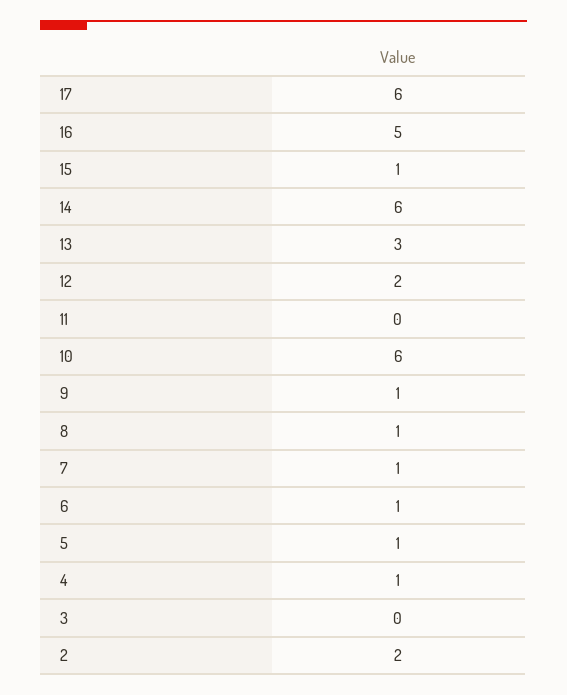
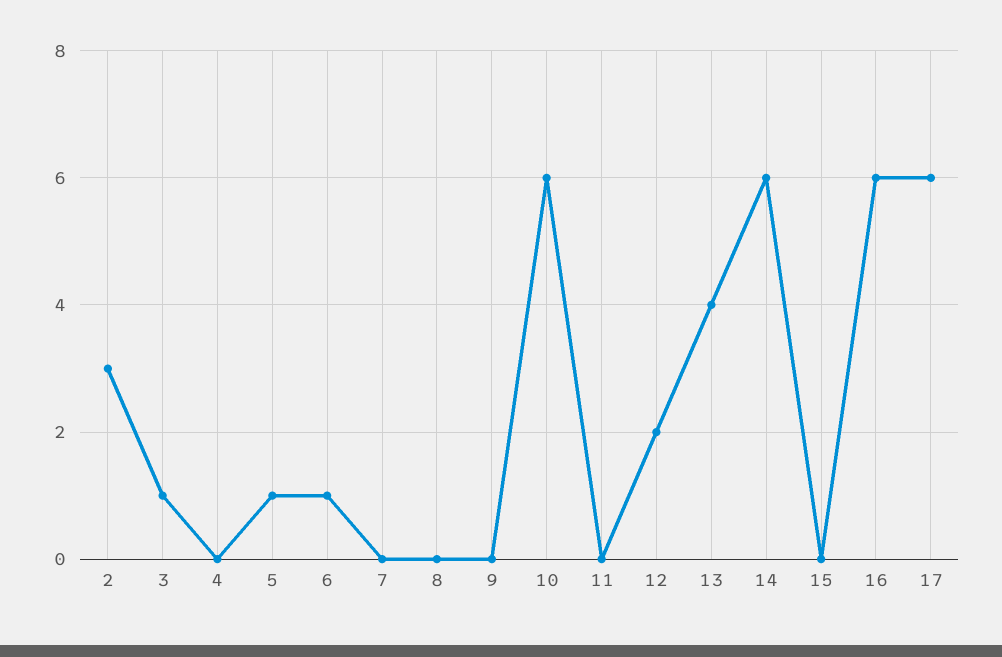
16: 5 -> 6
15: 1 -> 0
13: 3 -> 4
9: 1 -> 0
8: 1 -> 0
7: 1 -> 0
4: 1 -> 0
3: 0 -> 1
2: 2 -> 3

